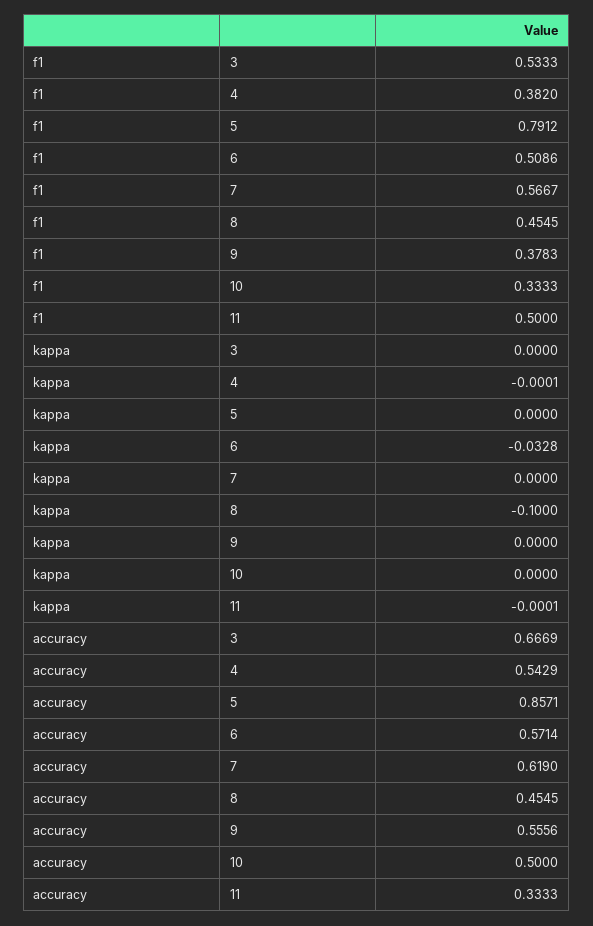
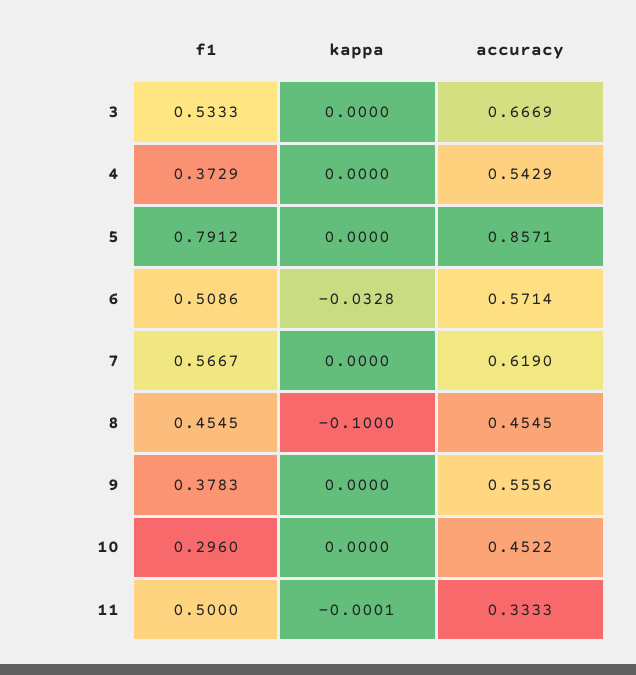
f1, 4: 0.382 -> 0.3729
f1, 10: 0.3333 -> 0.296
kappa, 4: -0.0001 -> 0
accuracy, 10: 0.5 -> 0.4522

